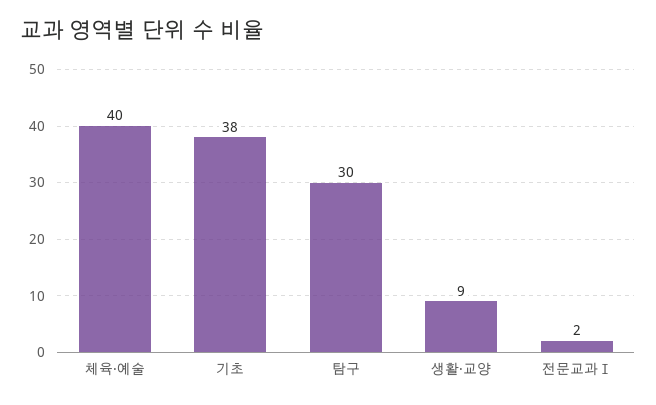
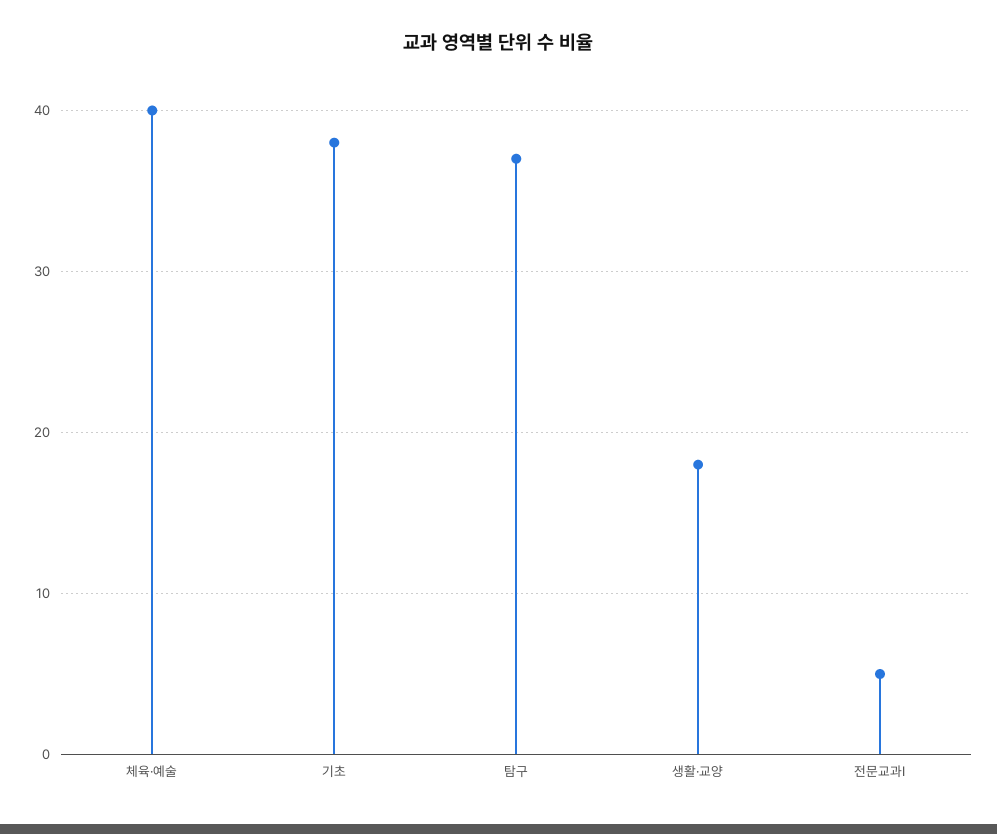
탐구: 30 -> 37
생활·교양: 9 -> 18
전문교과Ⅰ: 2 -> 5

